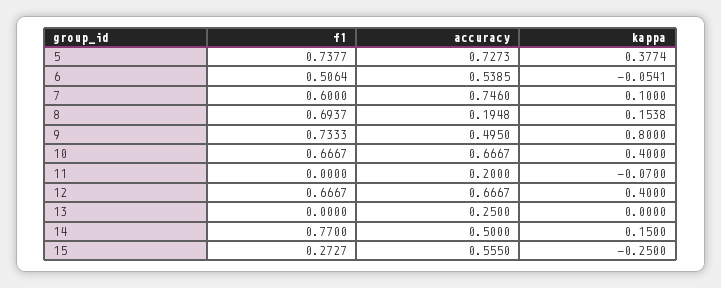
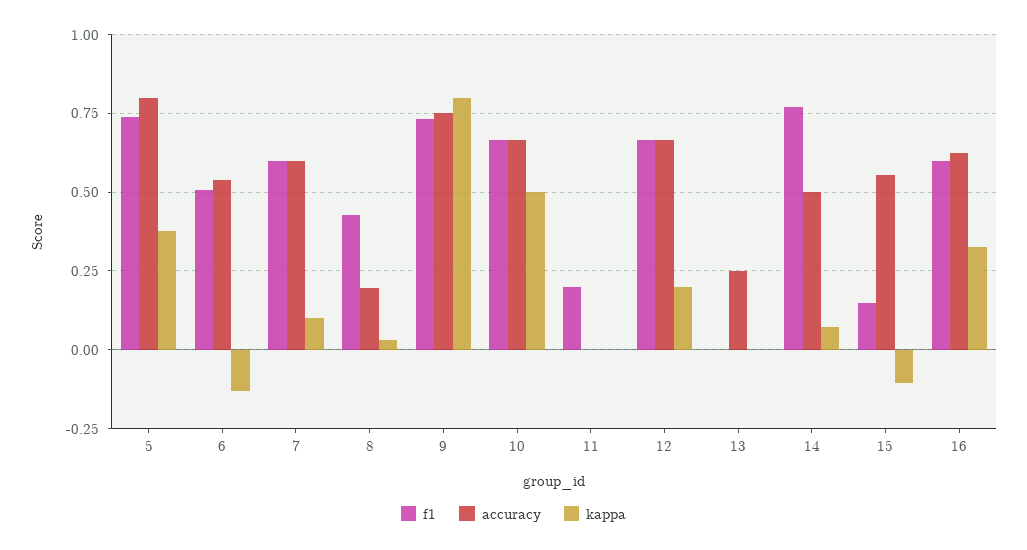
accuracy, 5: 0.7273 -> 0.8
kappa, 6: -0.0541 -> -0.125
accuracy, 7: 0.746 -> 0.6
f1, 8: 0.6937 -> 0.425
kappa, 8: 0.1538 -> 0.025
accuracy, 9: 0.495 -> 0.75
kappa, 10: 0.4 -> 0.5
f1, 11: 0 -> 0.2
accuracy, 11: 0.2 -> 0
kappa, 11: -0.07 -> 0
kappa, 12: 0.4 -> 0.2
kappa, 14: 0.15 -> 0.075
f1, 15: 0.2727 -> 0.15
kappa, 15: -0.25 -> -0.1
f1, 16: none -> 0.6
accuracy, 16: none -> 0.625
kappa, 16: none -> 0.325

